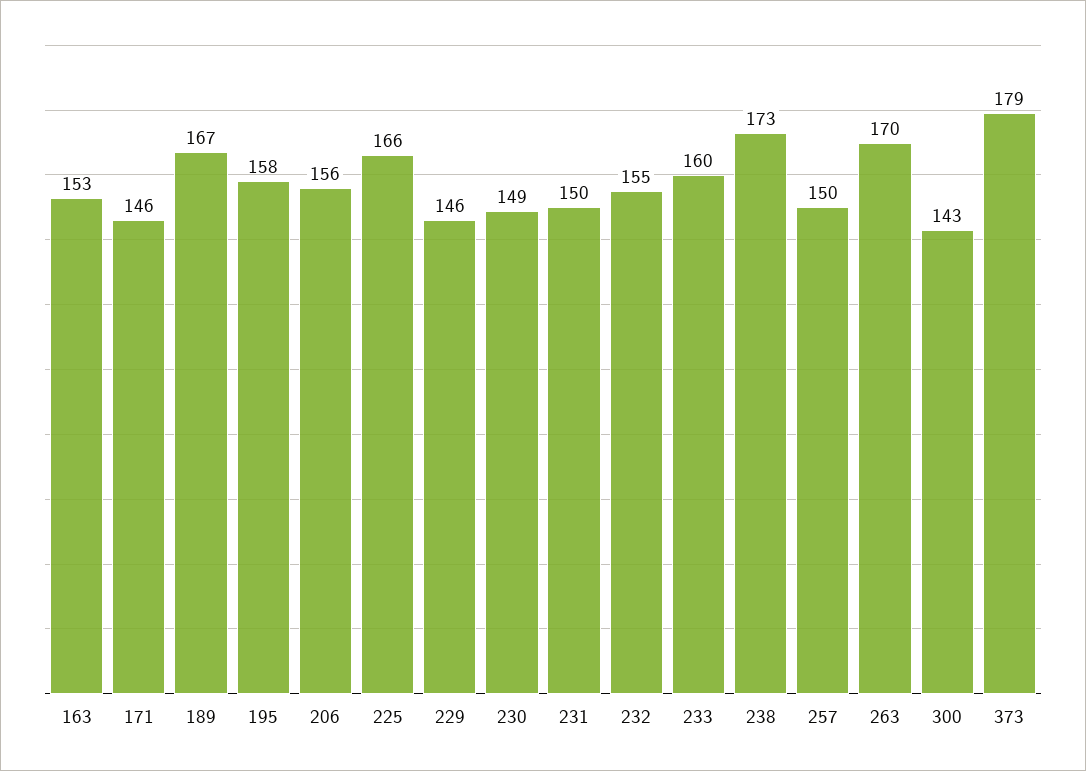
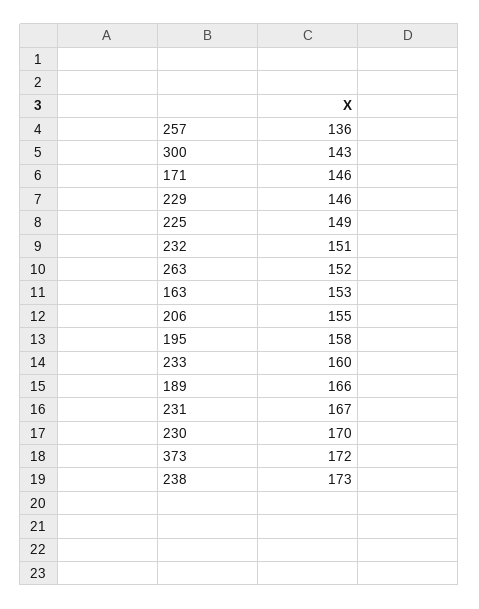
189: 167 -> 166
206: 156 -> 155
225: 166 -> 149
230: 149 -> 170
231: 150 -> 167
232: 155 -> 151
257: 150 -> 136
263: 170 -> 152
373: 179 -> 172

